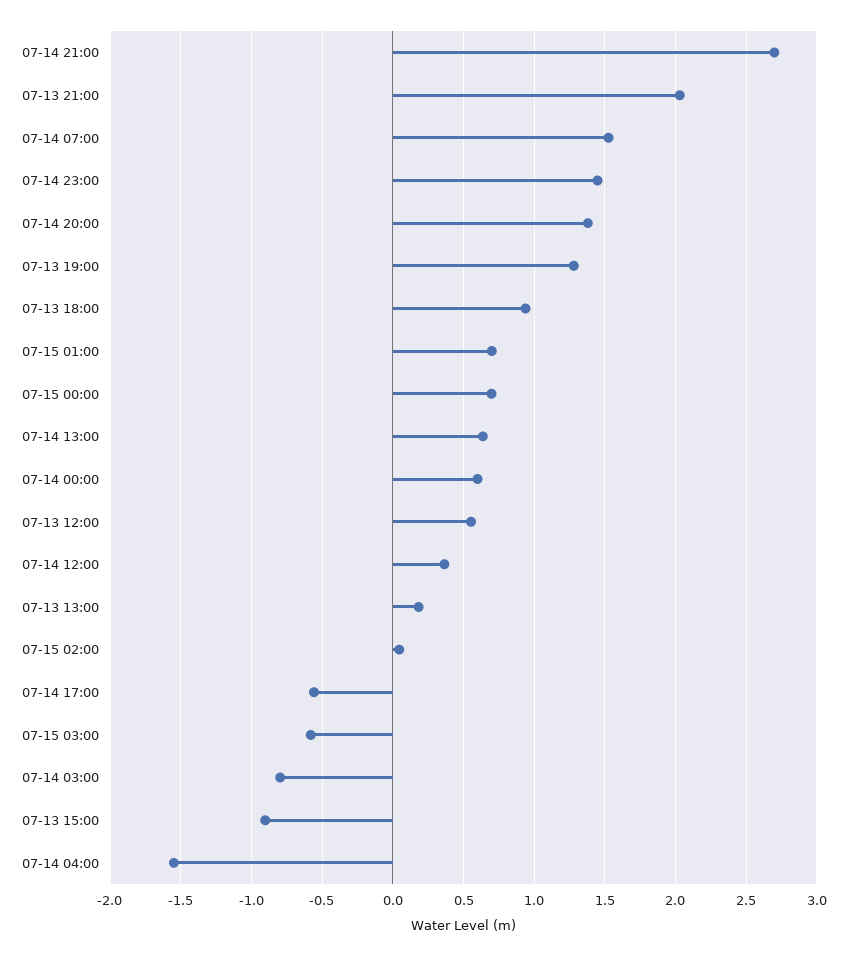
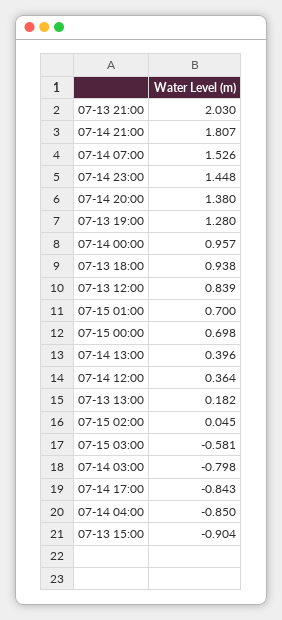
07-14 21:00: 2.7 -> 1.807
07-14 13:00: 0.65 -> 0.396
07-14 00:00: 0.6 -> 0.957
07-13 12:00: 0.55 -> 0.839
07-14 17:00: -0.55 -> -0.843
07-14 04:00: -1.55 -> -0.85

